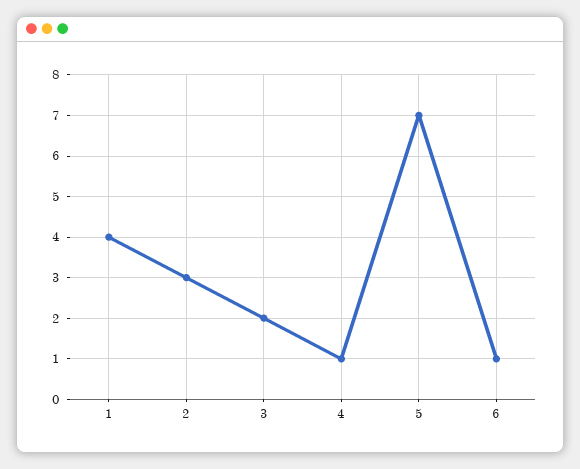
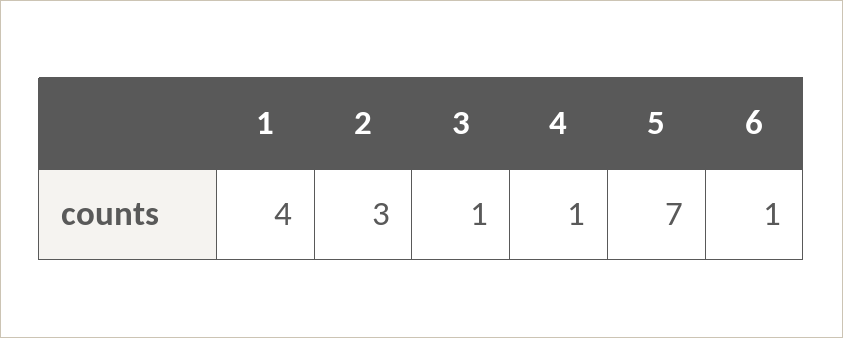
3: 2 -> 1

